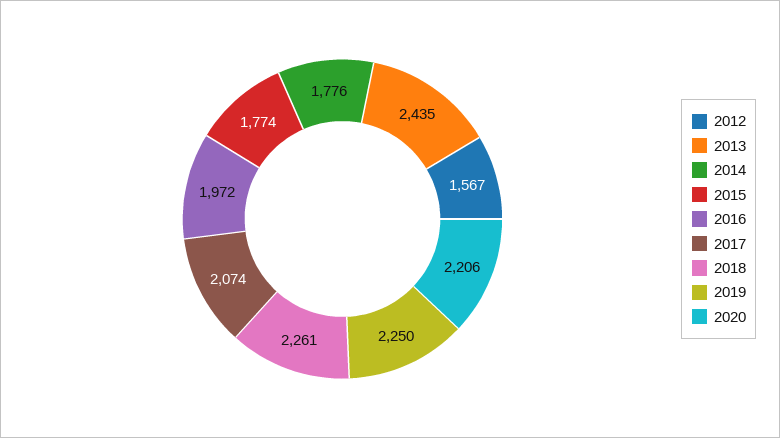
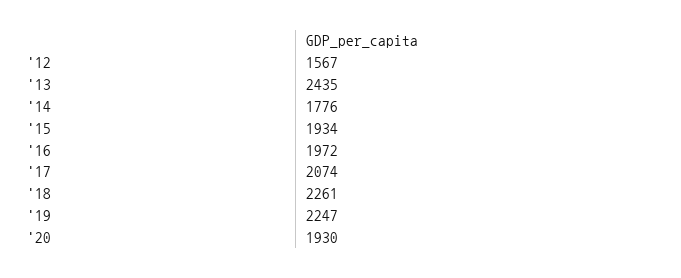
2015: 1774 -> 1934
2019: 2250 -> 2247
2020: 2206 -> 1930

